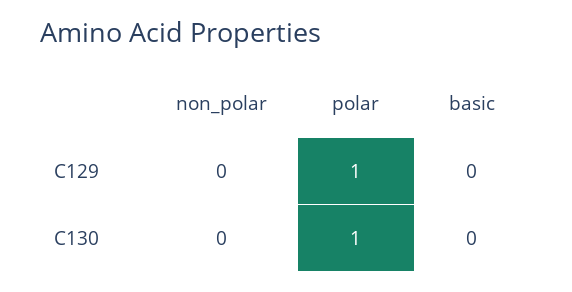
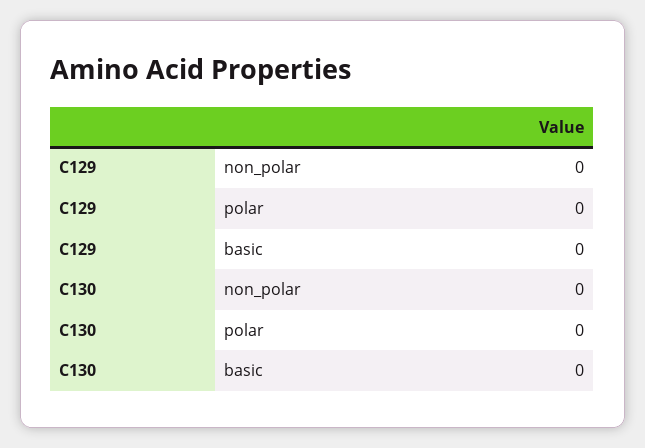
polar, C129: 1 -> 0
polar, C130: 1 -> 0

